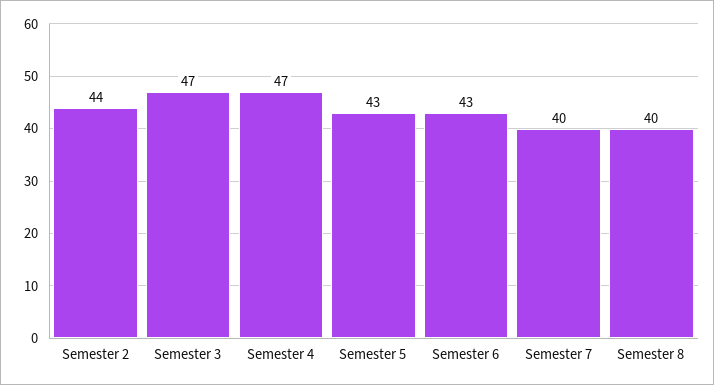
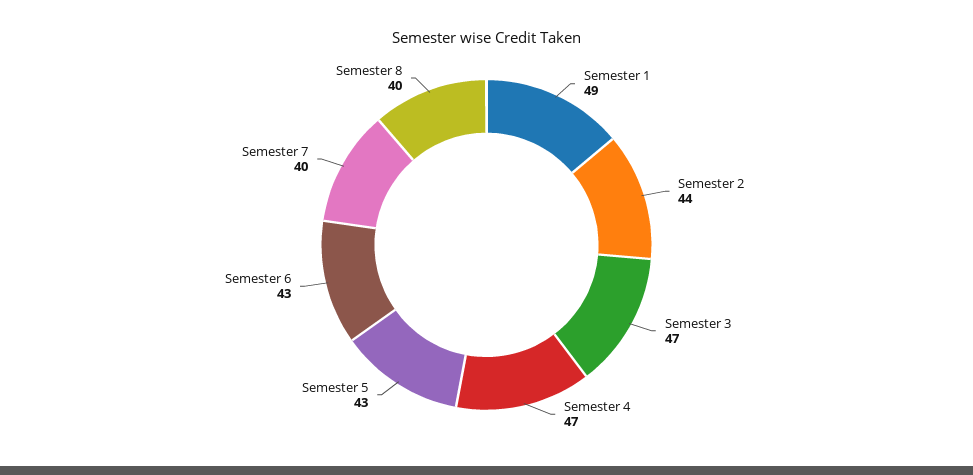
Semester 1: none -> 49

